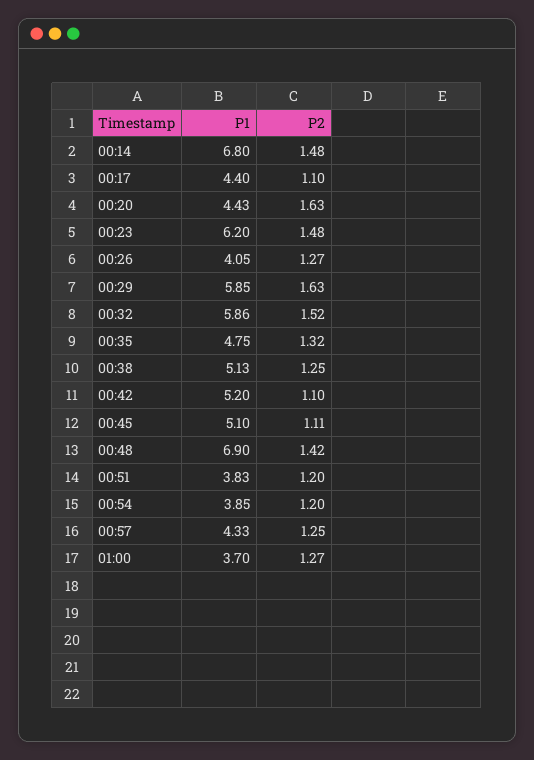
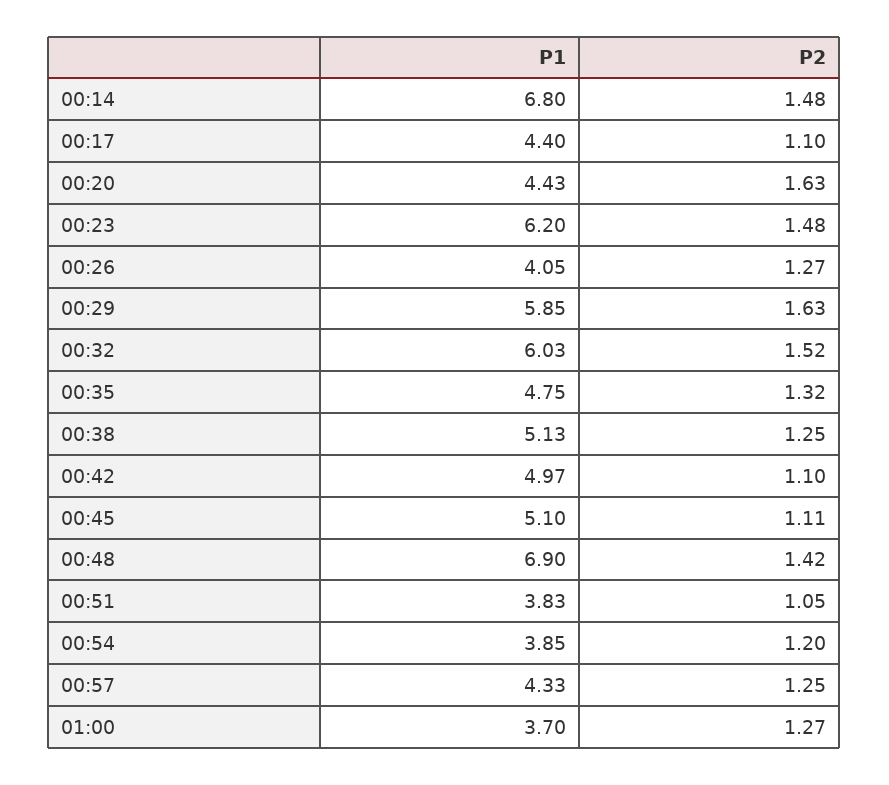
P1, 00:32: 5.86 -> 6.03
P1, 00:42: 5.2 -> 4.97
P2, 00:51: 1.2 -> 1.05

